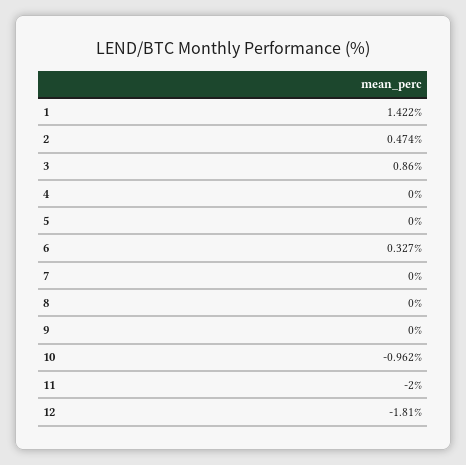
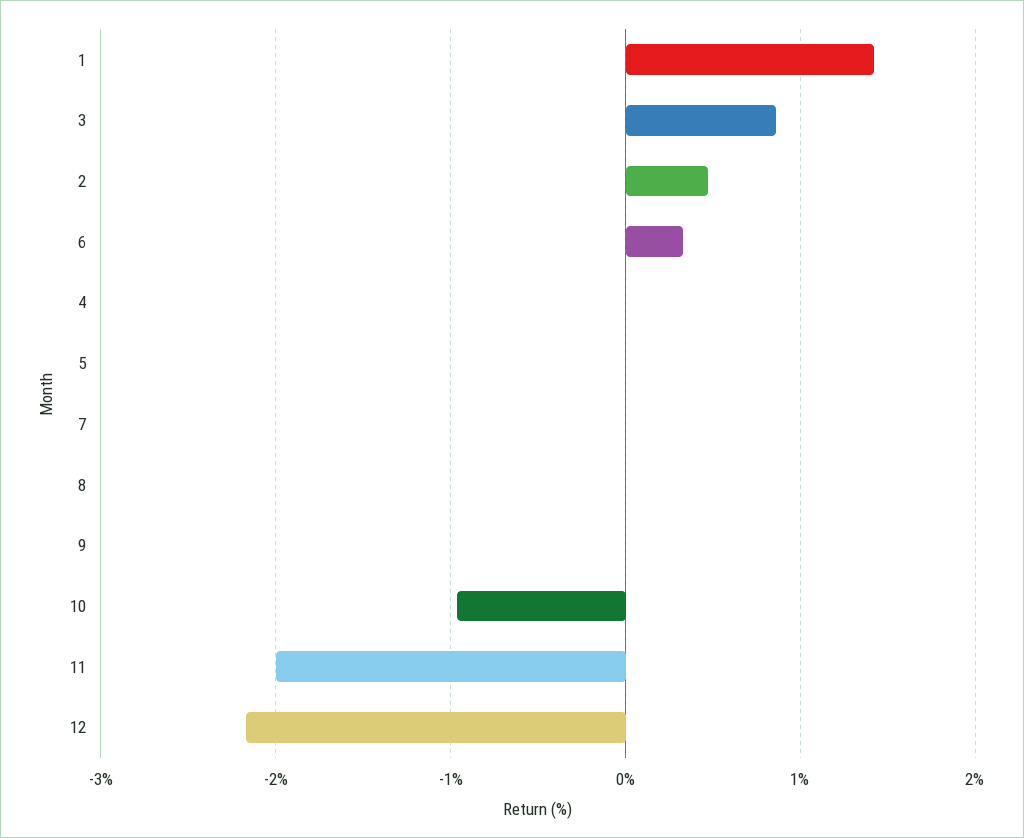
12: -1.81 -> -2.2

